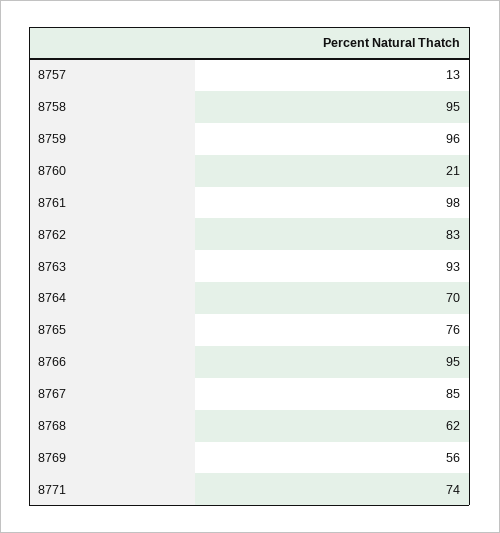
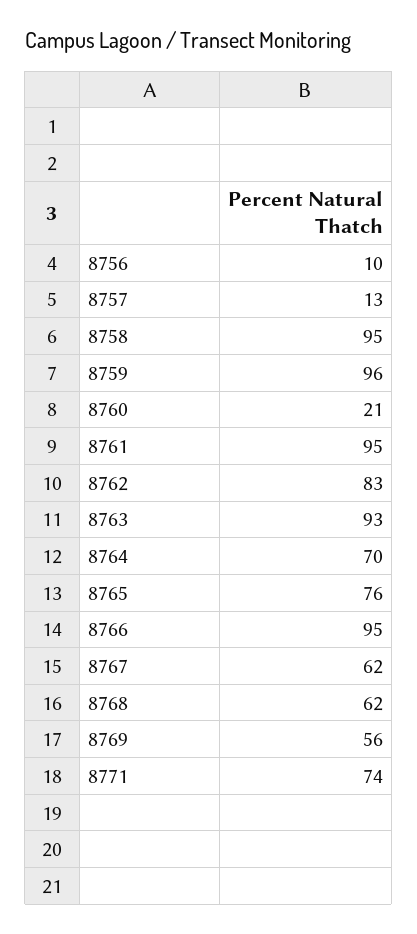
8761: 98 -> 95
8767: 85 -> 62
8756: none -> 10

